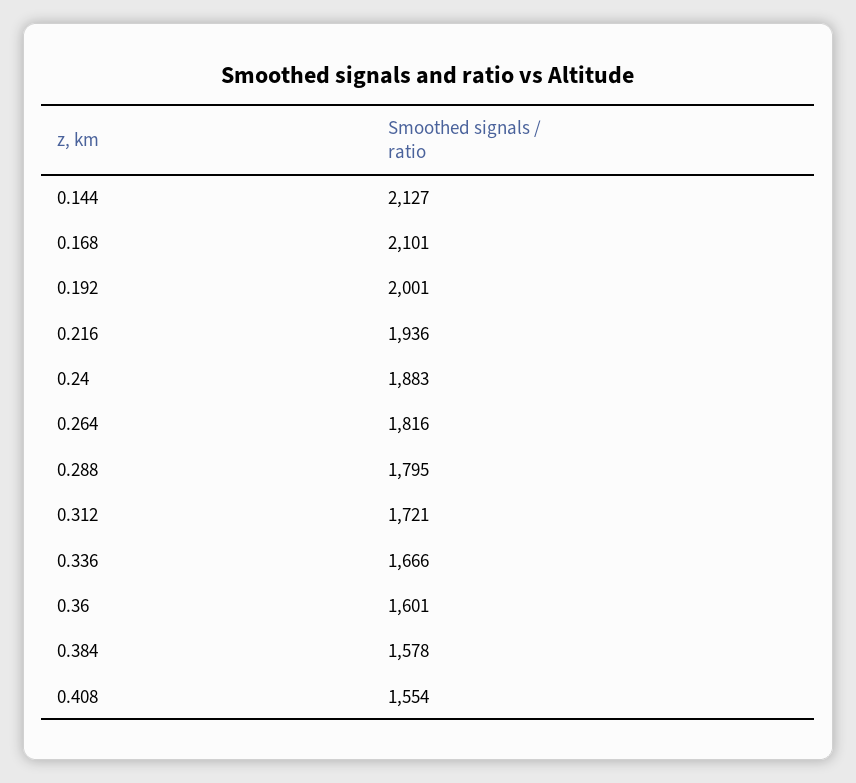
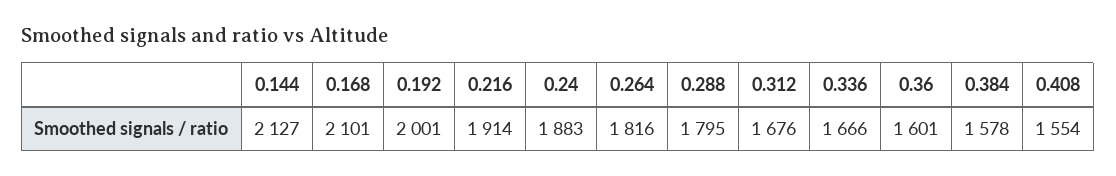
0.216: 1936 -> 1914
0.312: 1721 -> 1676

